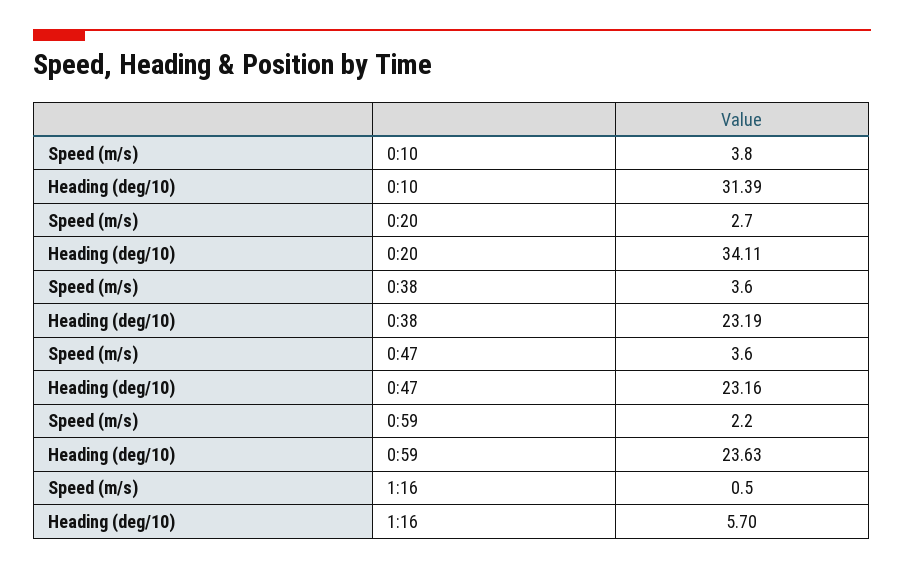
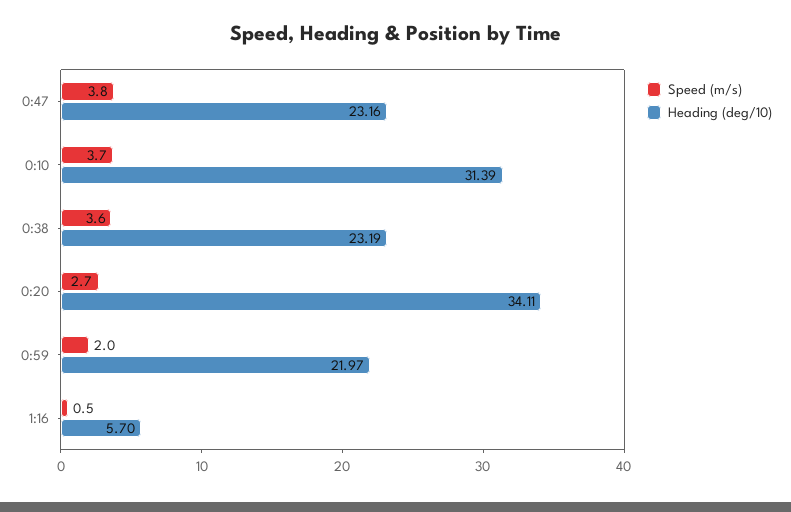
Speed (m/s), 0:10: 3.8 -> 3.7
Speed (m/s), 0:47: 3.6 -> 3.8
Speed (m/s), 0:59: 2.2 -> 2
Heading (deg/10), 0:59: 23.63 -> 21.97

